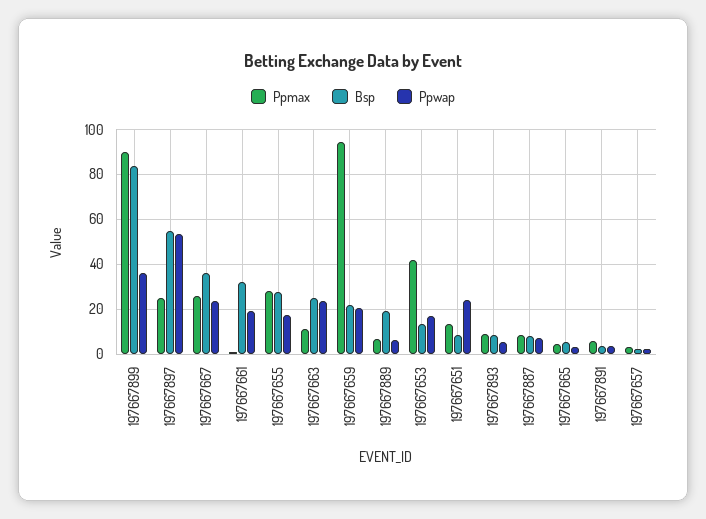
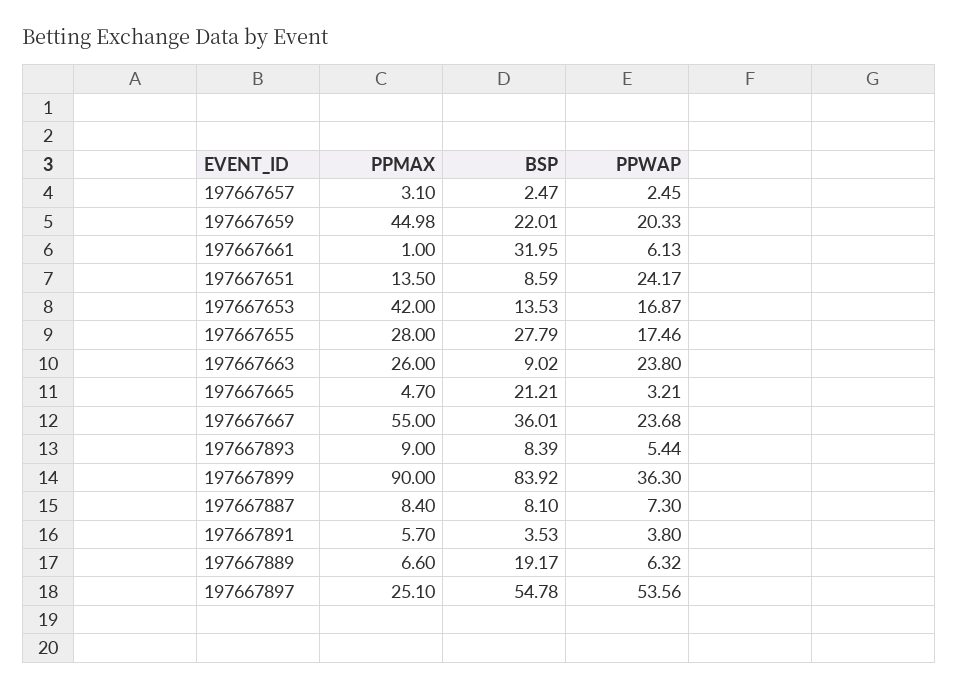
Ppmax, 197667667: 25 -> 55
Ppwap, 197667661: 20 -> 6.13
Ppmax, 197667663: 10 -> 26
Bsp, 197667663: 25 -> 9.02
Ppmax, 197667659: 95 -> 44.98
Bsp, 197667665: 5 -> 21.21

